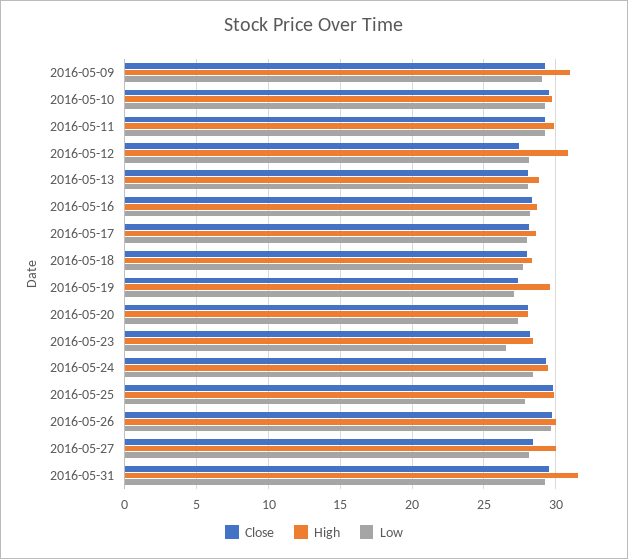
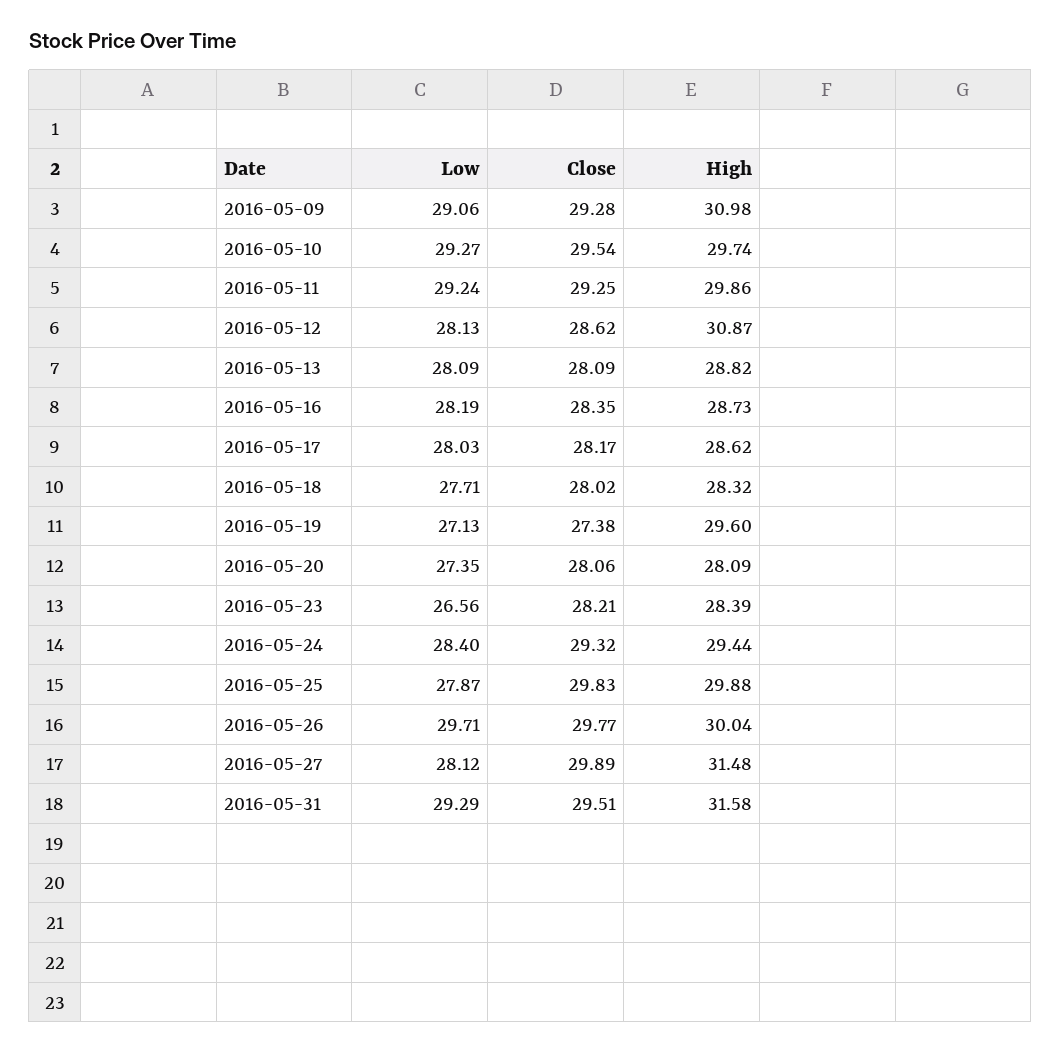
Close, 2016-05-12: 27.5 -> 28.62
Close, 2016-05-27: 28.5 -> 29.89
High, 2016-05-27: 30 -> 31.48

